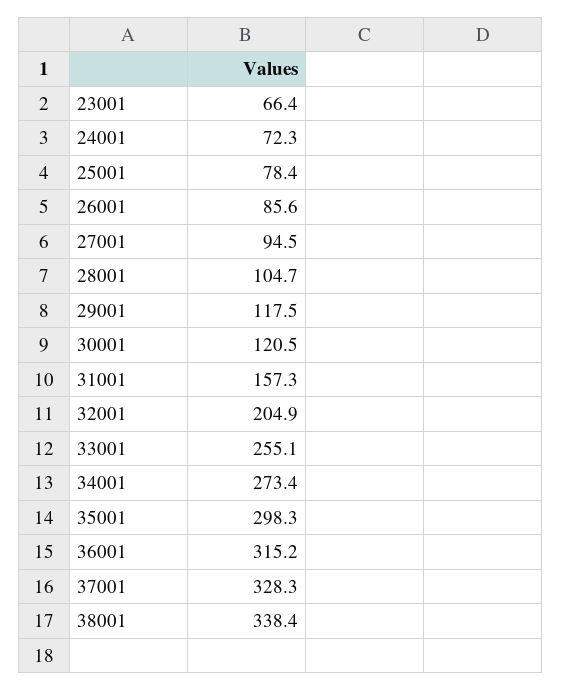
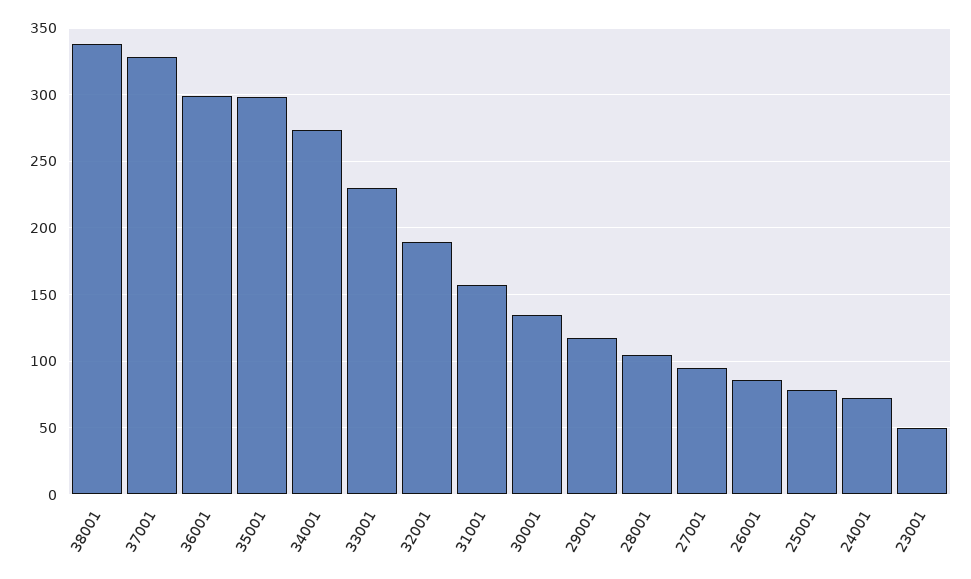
23001: 66.4 -> 50
30001: 120.5 -> 135
32001: 204.9 -> 190
33001: 255.1 -> 230
36001: 315.2 -> 300

